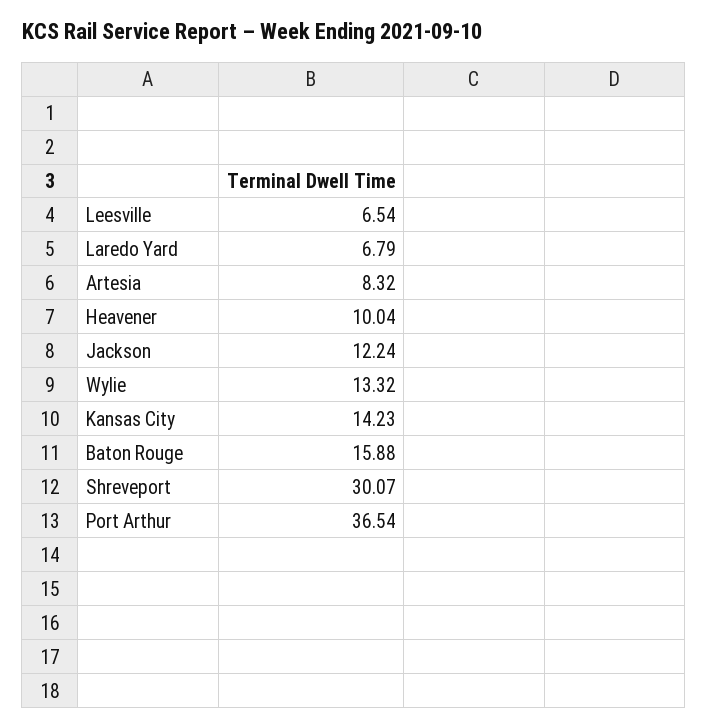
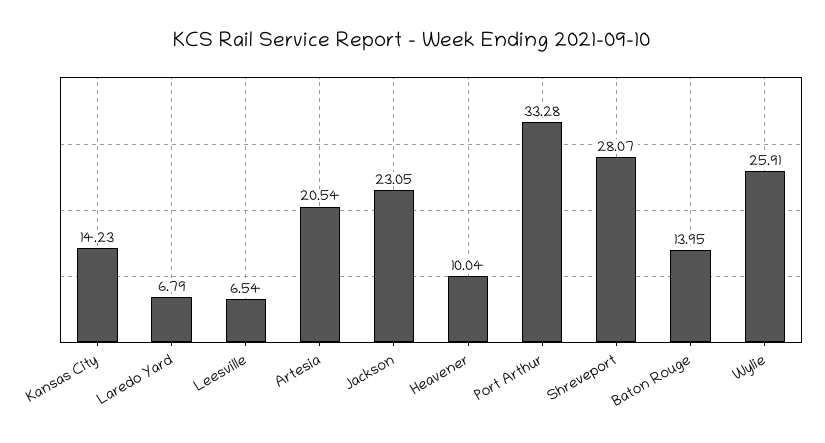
Artesia: 8.32 -> 20.54
Jackson: 12.24 -> 23.05
Wylie: 13.32 -> 25.91
Baton Rouge: 15.88 -> 13.95
Shreveport: 30.07 -> 28.07
Port Arthur: 36.54 -> 33.28

